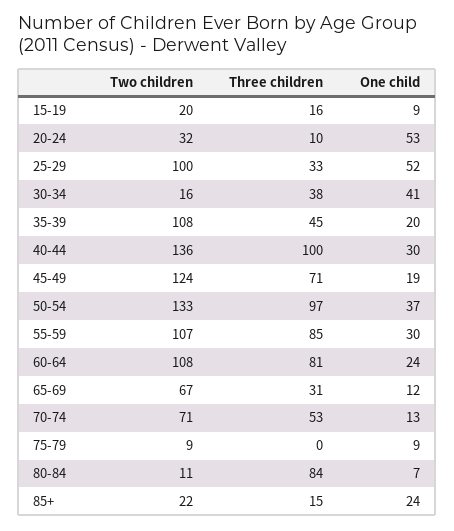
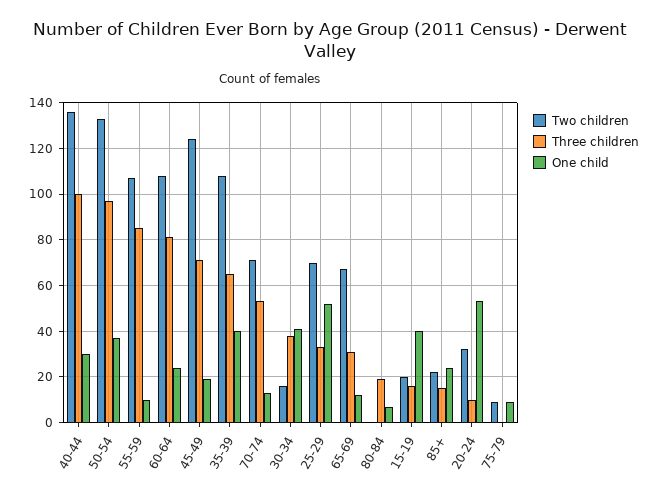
One child, 15-19: 9 -> 40
Two children, 25-29: 100 -> 70
Three children, 35-39: 45 -> 65
One child, 35-39: 20 -> 40
One child, 55-59: 30 -> 10
Two children, 80-84: 11 -> 0
Three children, 80-84: 84 -> 20

